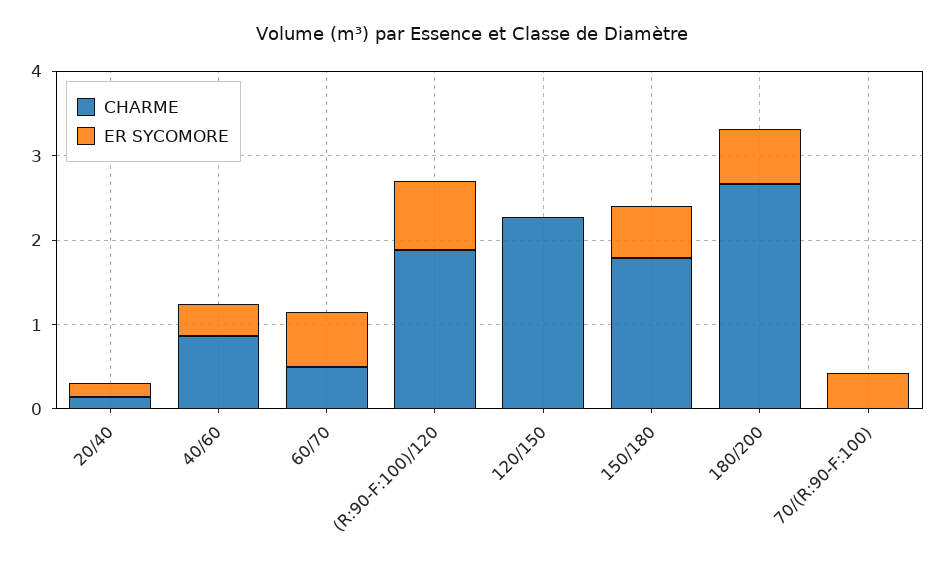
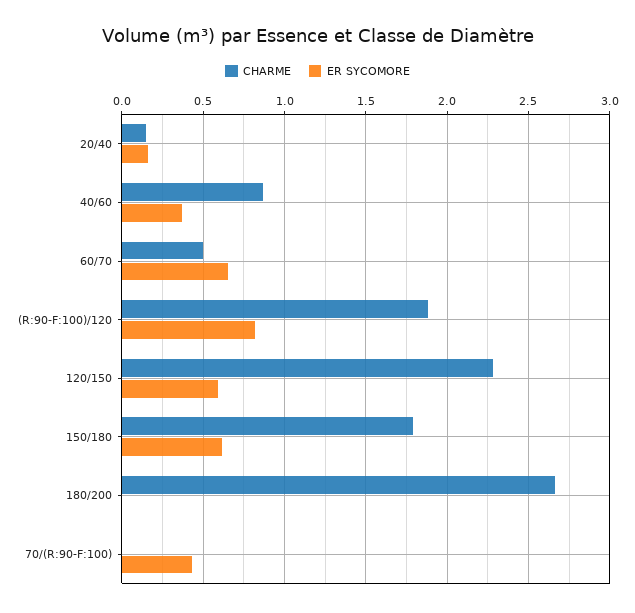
ER SYCOMORE, 120/150: 0 -> 0.6
ER SYCOMORE, 180/200: 0.6 -> 0

